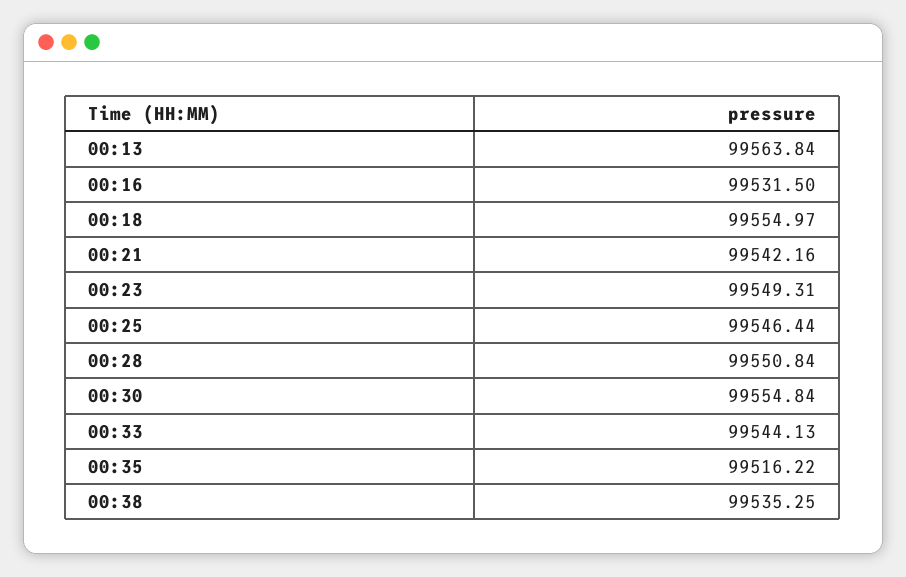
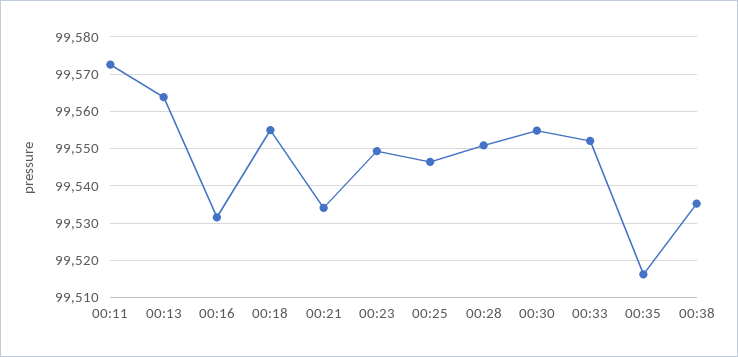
00:21: 99542.16 -> 99534
00:33: 99544.13 -> 99552
00:11: none -> 99572

